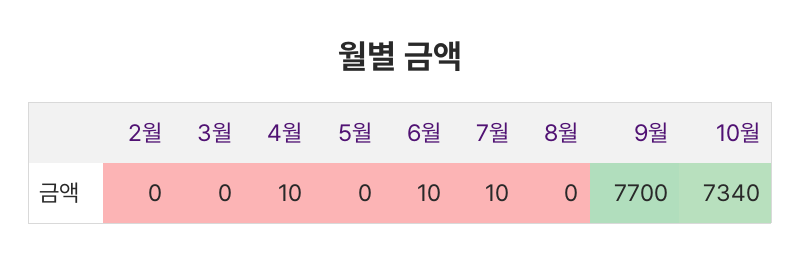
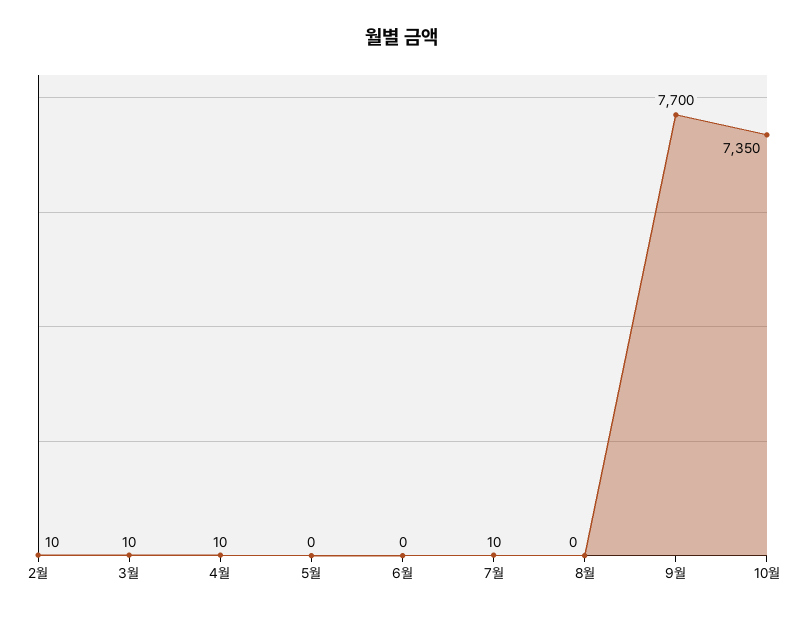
2월: 0 -> 10
3월: 0 -> 10
6월: 10 -> 0
10월: 7340 -> 7350

